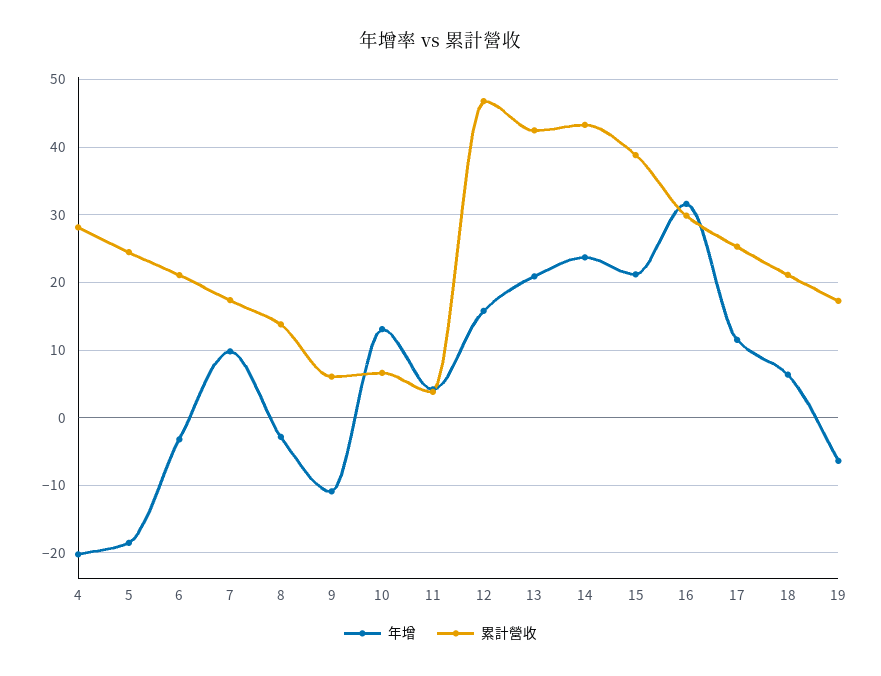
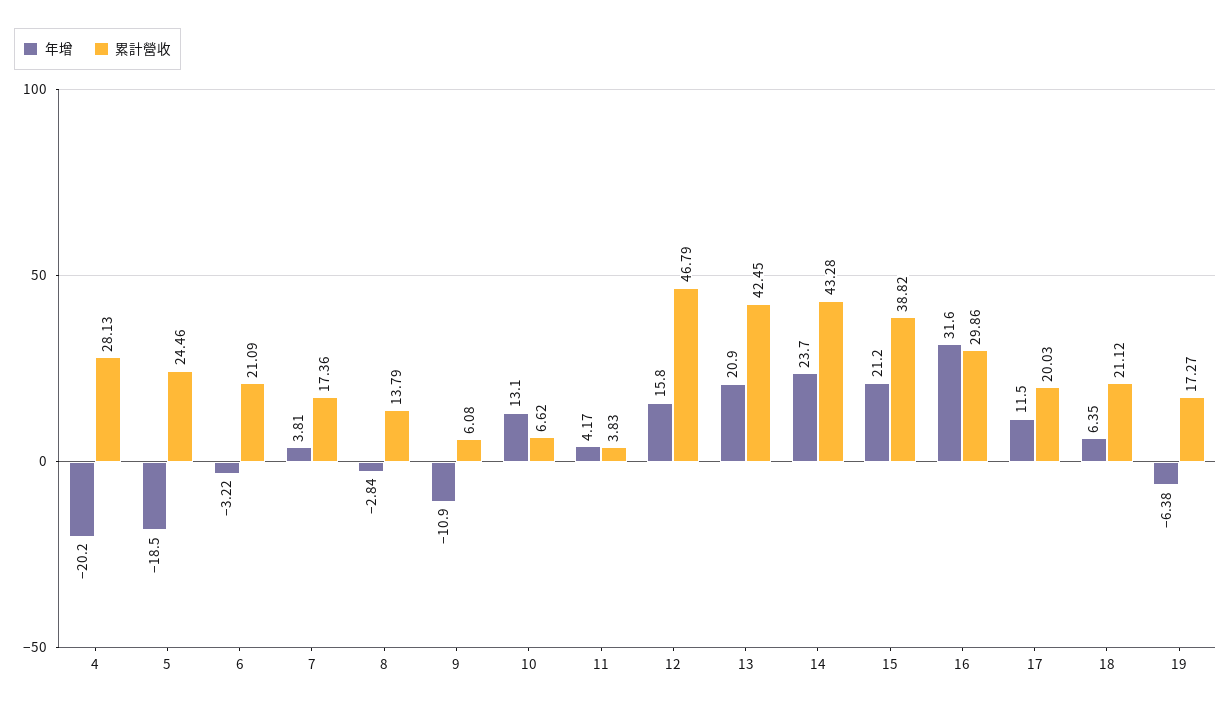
年增, 7: 10 -> 3.81
累計營收, 17: 25 -> 20.03

